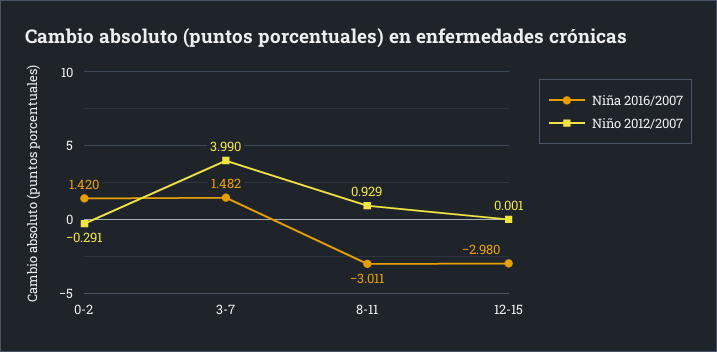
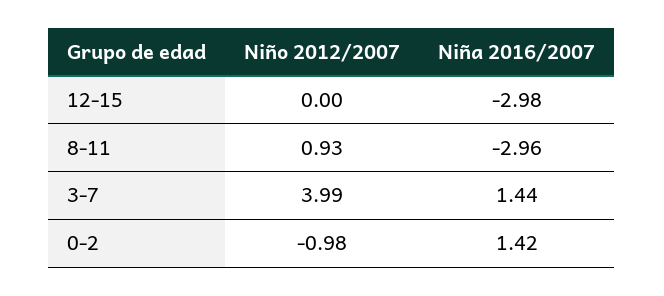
Niño 2012/2007, 0-2: -0.291 -> -0.98
Niña 2016/2007, 3-7: 1.482 -> 1.44
Niña 2016/2007, 8-11: -3.011 -> -2.96

